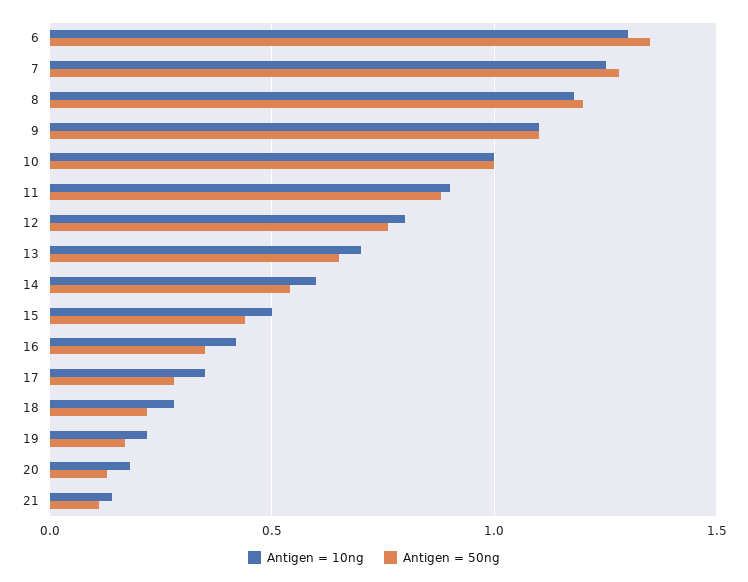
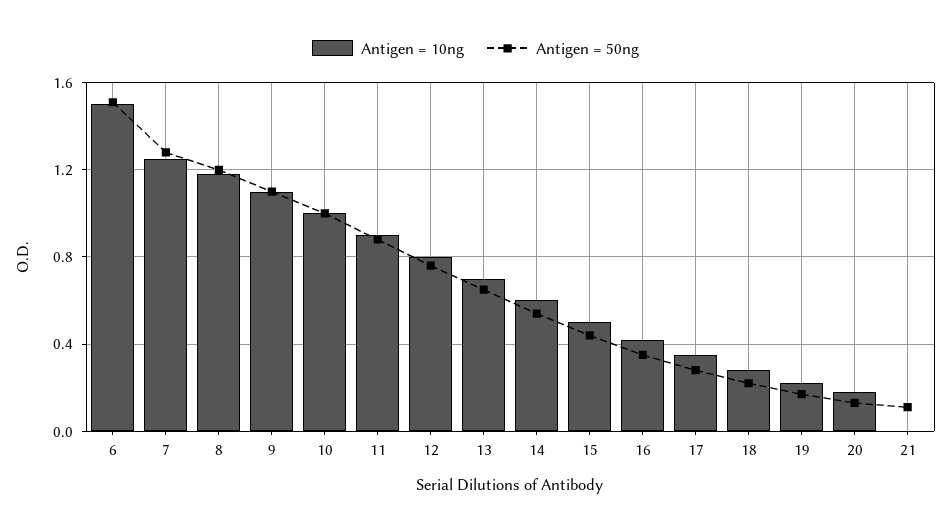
Antigen = 10ng, 6: 1.3 -> 1.5
Antigen = 50ng, 6: 1.35 -> 1.5
Antigen = 10ng, 21: 0.15 -> 0

